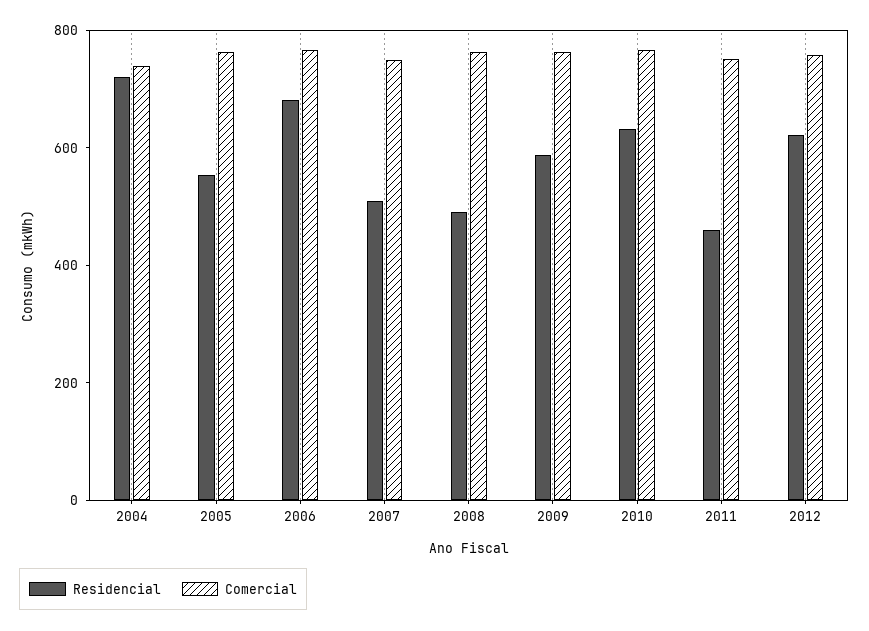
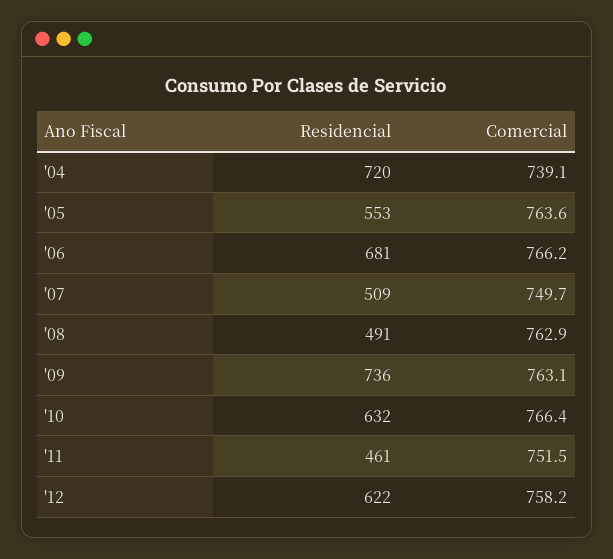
Residencial, 2009: 600 -> 736

